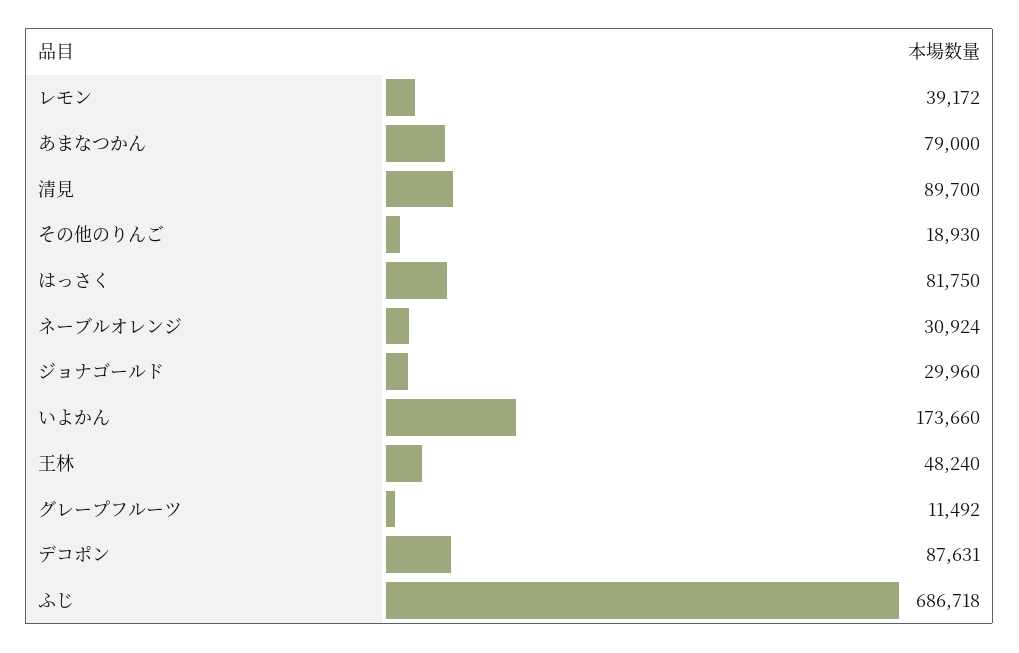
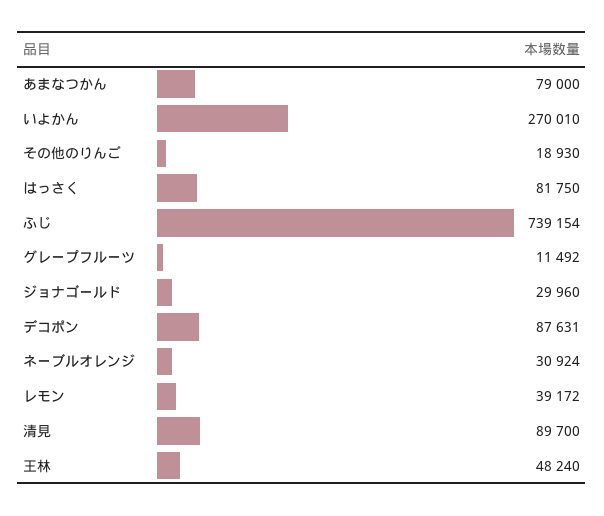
いよかん: 173660 -> 270010
ふじ: 686718 -> 739154

